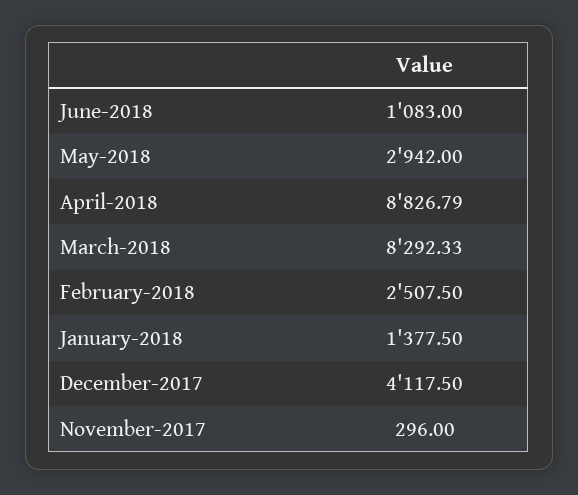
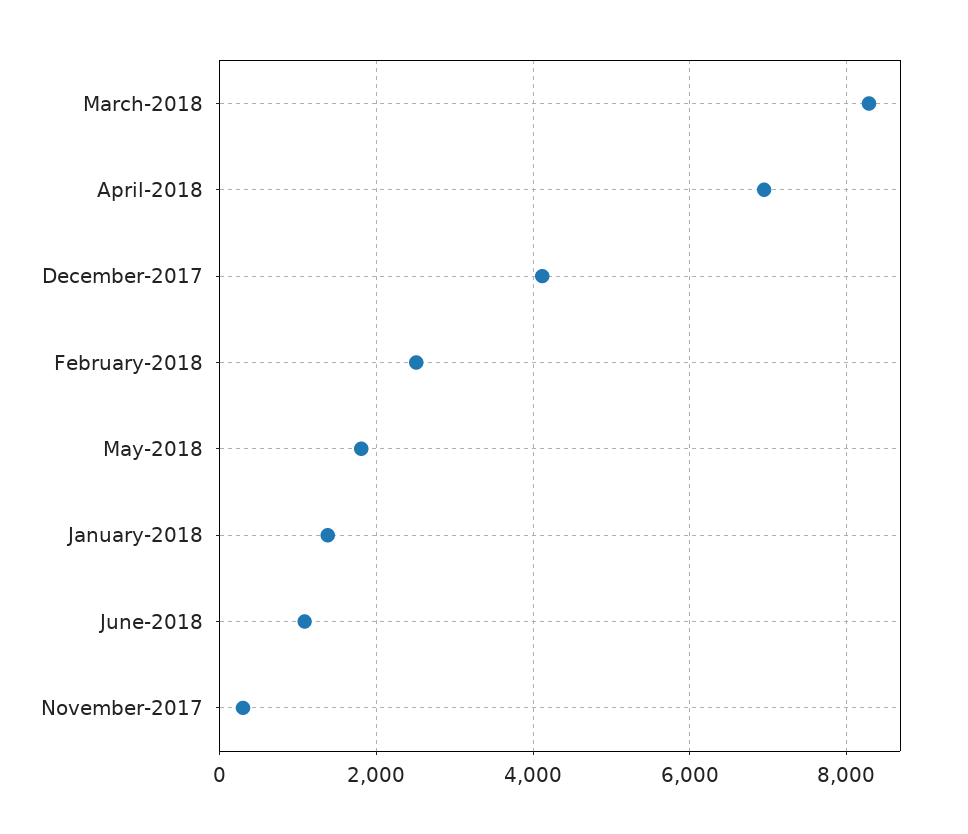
May-2018: 2942 -> 1800
April-2018: 8826.79 -> 7000

